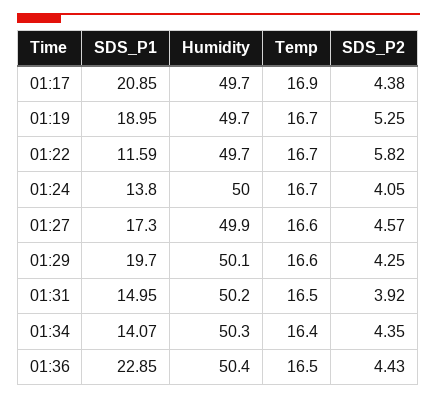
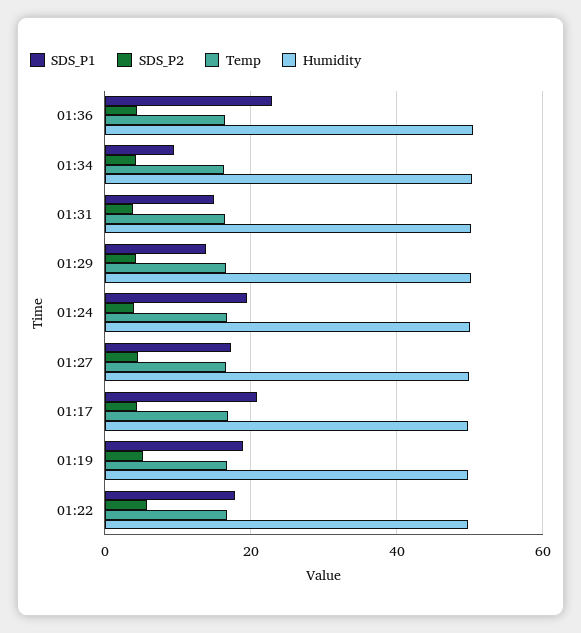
SDS_P1, 01:22: 11.59 -> 18
SDS_P1, 01:24: 13.8 -> 20
SDS_P1, 01:29: 19.7 -> 14
SDS_P1, 01:34: 14.07 -> 10

